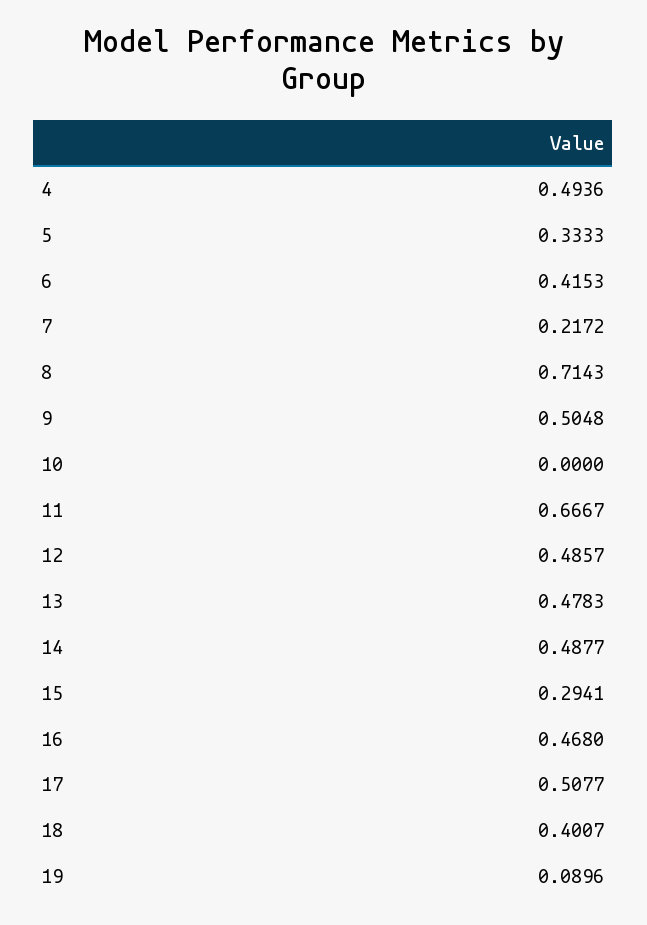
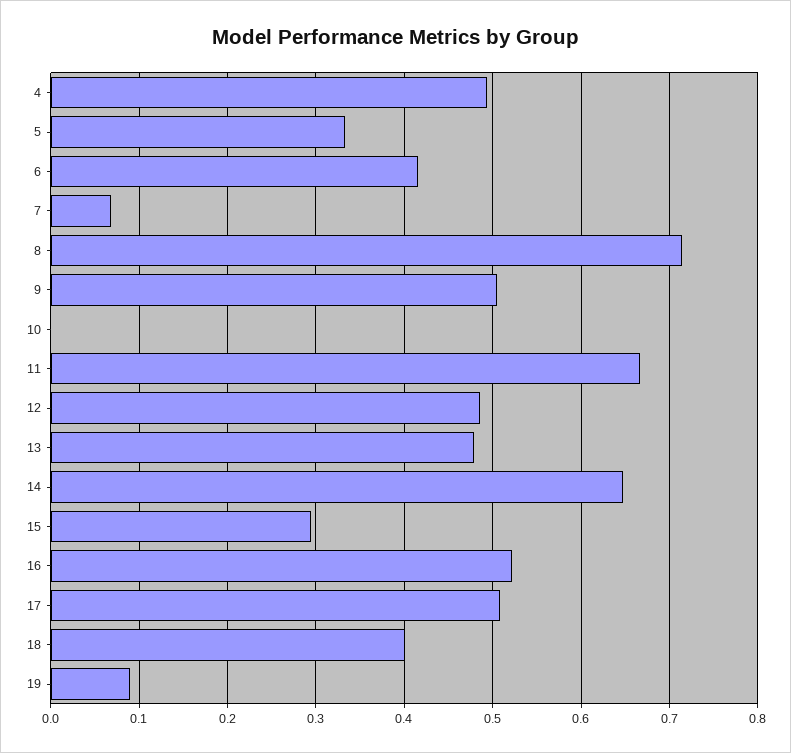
7: 0.2172 -> 0.07
14: 0.4877 -> 0.65
16: 0.468 -> 0.52

